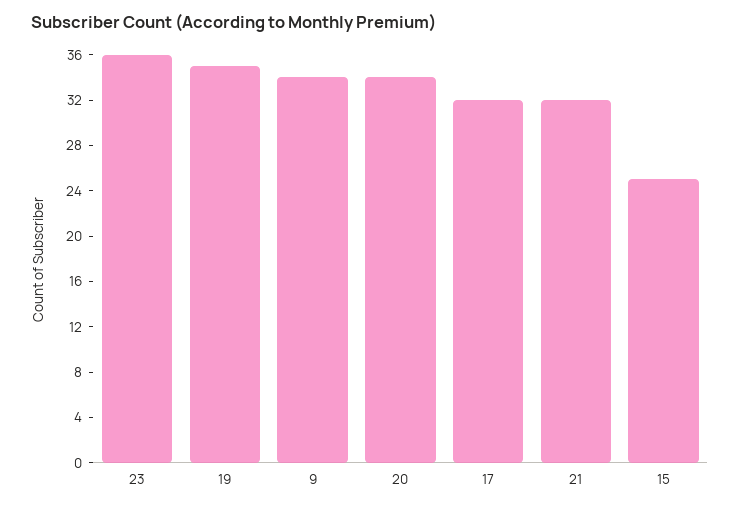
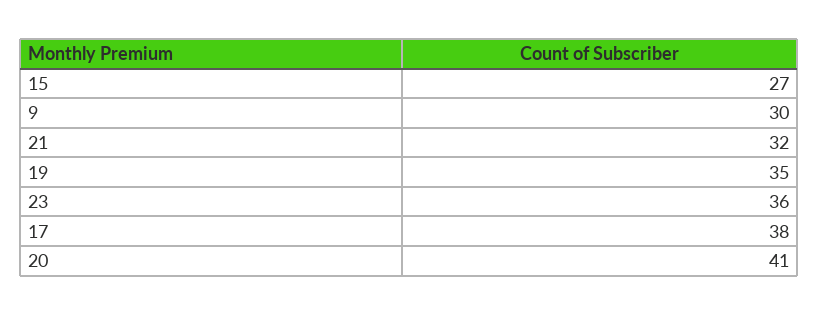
9: 34 -> 30
20: 34 -> 41
17: 32 -> 38
15: 25 -> 27

